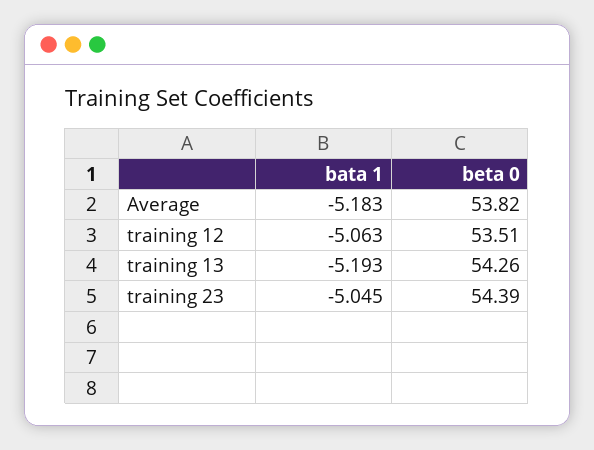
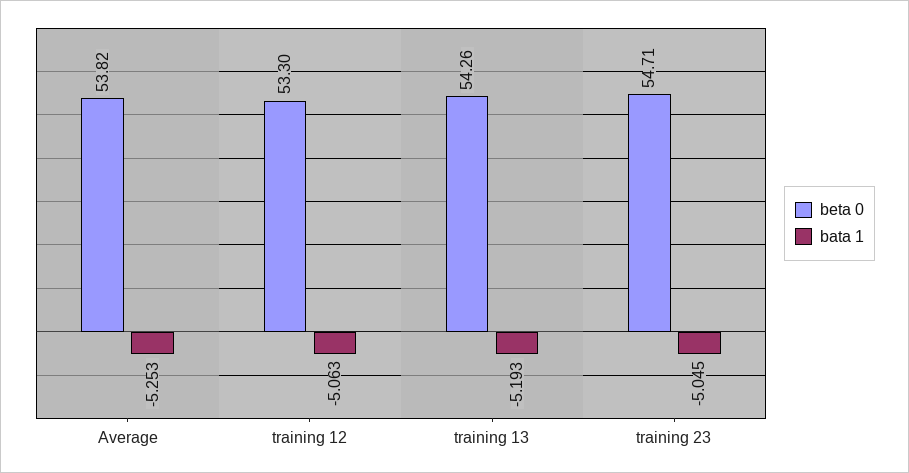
bata 1, Average: -5.183 -> -5.253
beta 0, training 12: 53.51 -> 53.3
beta 0, training 23: 54.39 -> 54.71

